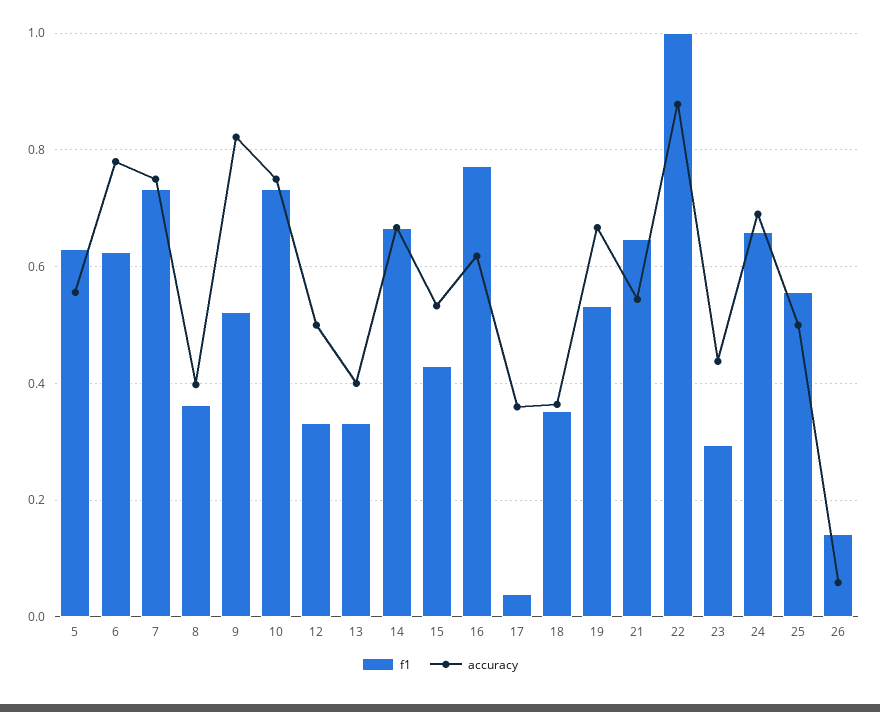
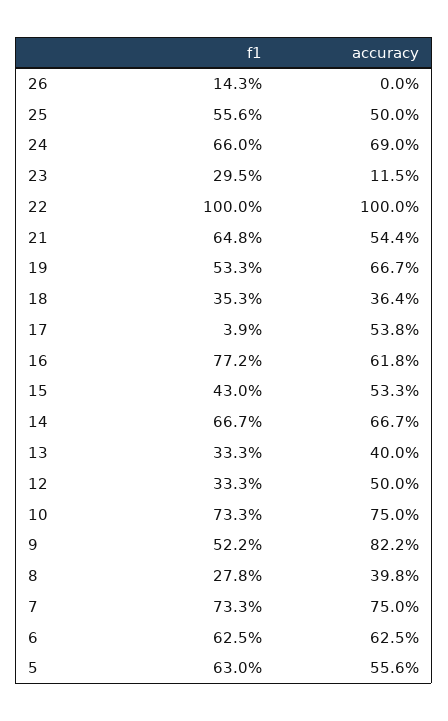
accuracy, 6: 0.78 -> 0.625
f1, 8: 0.36 -> 0.278
accuracy, 17: 0.36 -> 0.538
accuracy, 22: 0.88 -> 1
accuracy, 23: 0.44 -> 0.115
accuracy, 26: 0.06 -> 0

